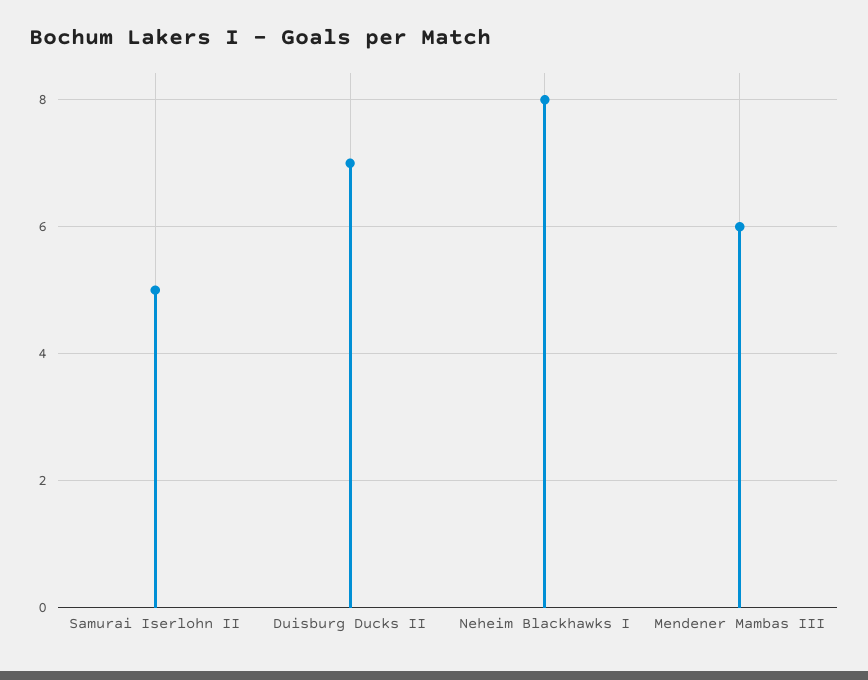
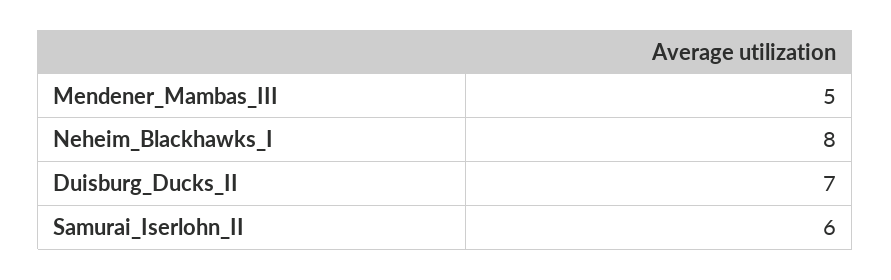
Samurai Iserlohn II: 5 -> 6
Mendener Mambas III: 6 -> 5

